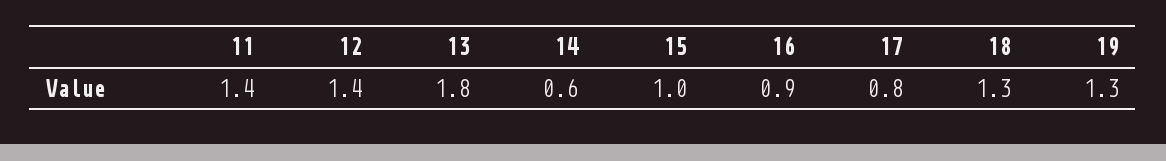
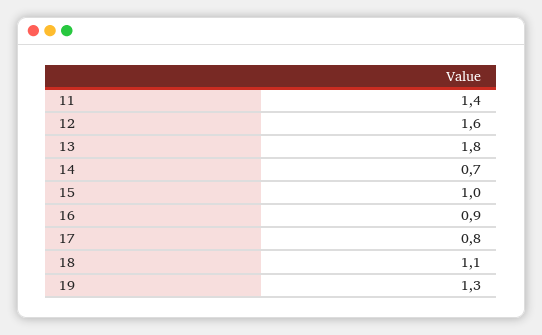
12: 1.4 -> 1.6
14: 0.6 -> 0.7
18: 1.3 -> 1.1

